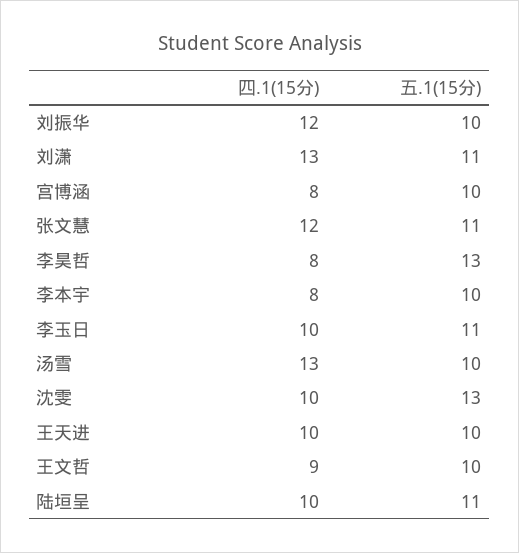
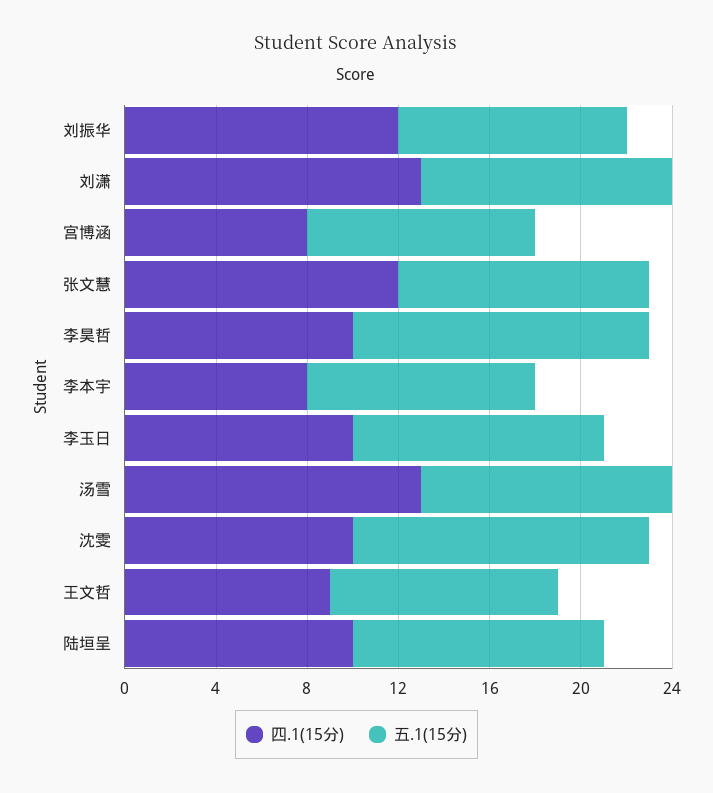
四.1(15分), 李昊哲: 8 -> 10
五.1(15分), 汤雪: 10 -> 11
四.1(15分), 王天进: 10 -> none
五.1(15分), 王天进: 10 -> none

